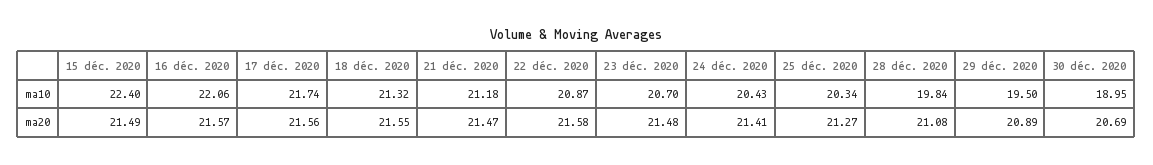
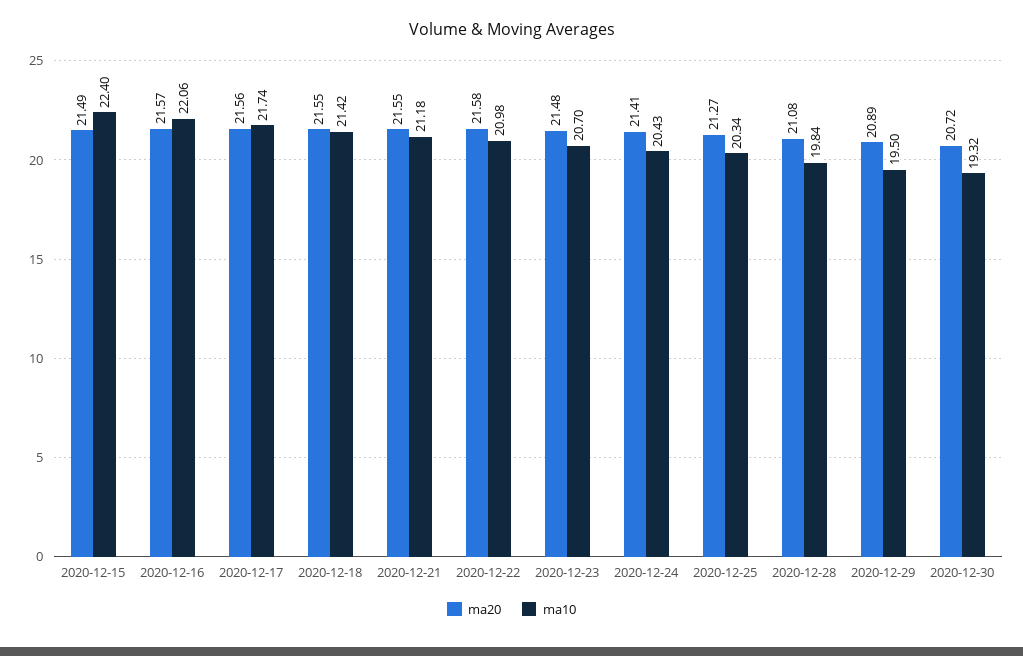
ma10, 18 déc. 2020: 21.32 -> 21.42
ma10, 22 déc. 2020: 20.87 -> 20.98
ma10, 30 déc. 2020: 18.95 -> 19.32
ma20, 21 déc. 2020: 21.47 -> 21.55
ma20, 30 déc. 2020: 20.69 -> 20.72

